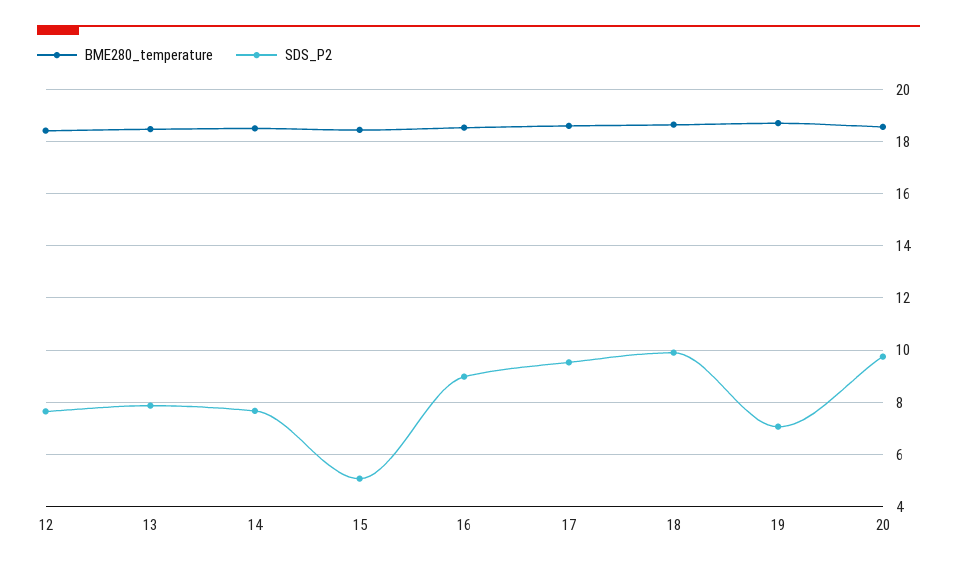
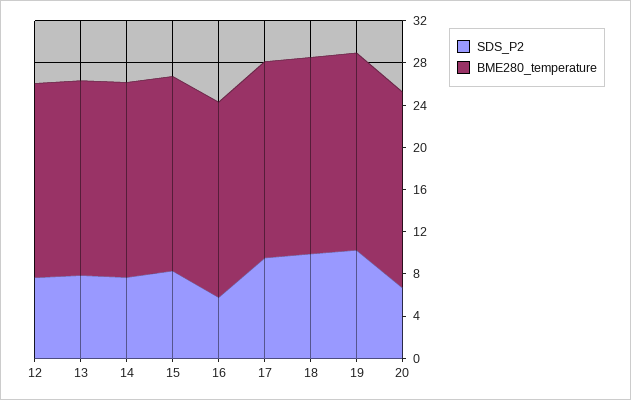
SDS_P2, 15: 5 -> 8
SDS_P2, 16: 9 -> 6
SDS_P2, 19: 7 -> 10
SDS_P2, 20: 9.75 -> 7

